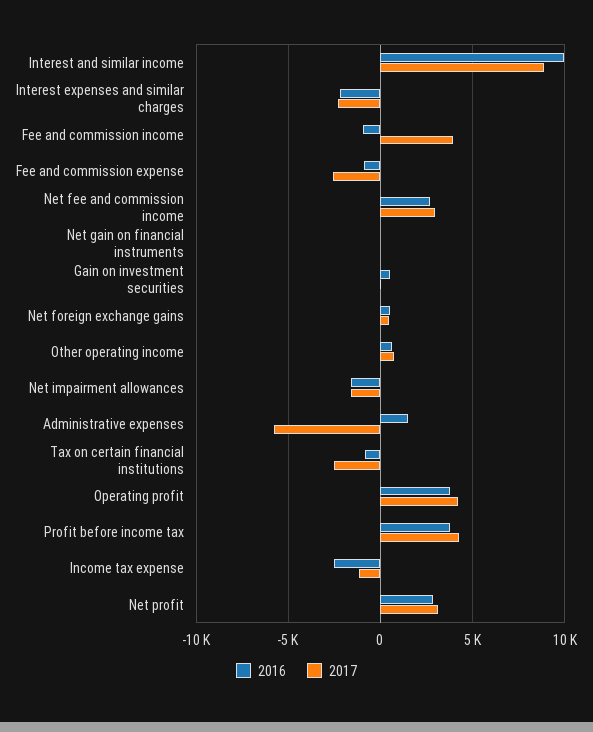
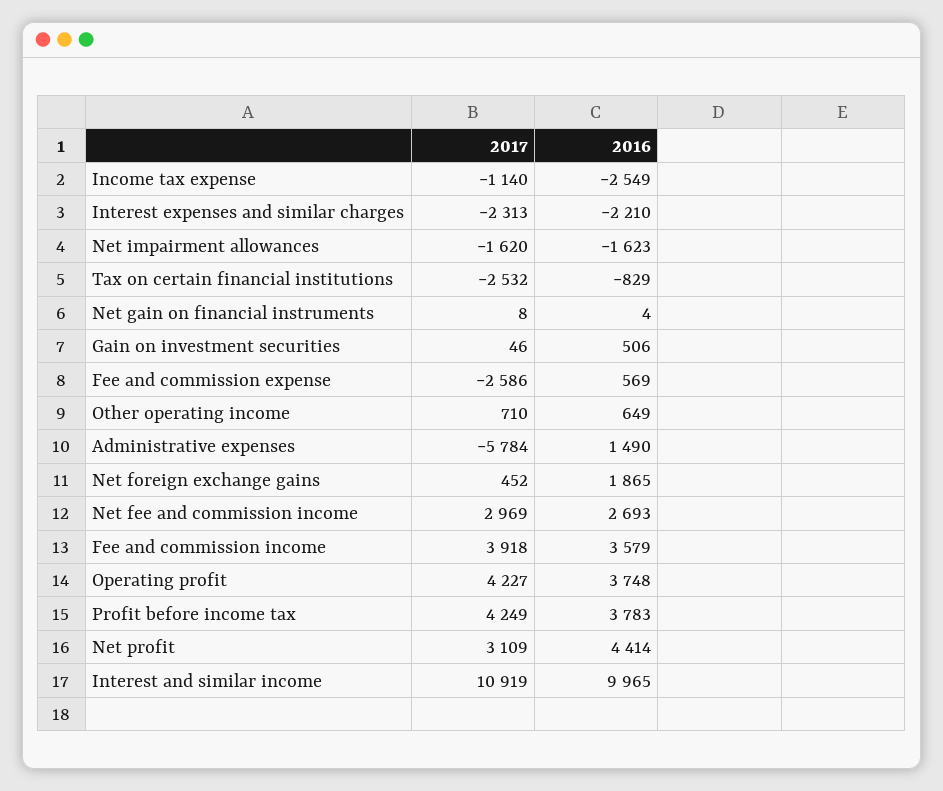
2017, Interest and similar income: 9000 -> 10919
2016, Fee and commission income: -1000 -> 3579
2016, Fee and commission expense: -1000 -> 569
2016, Net foreign exchange gains: 500 -> 1865
2016, Net profit: 3000 -> 4414

